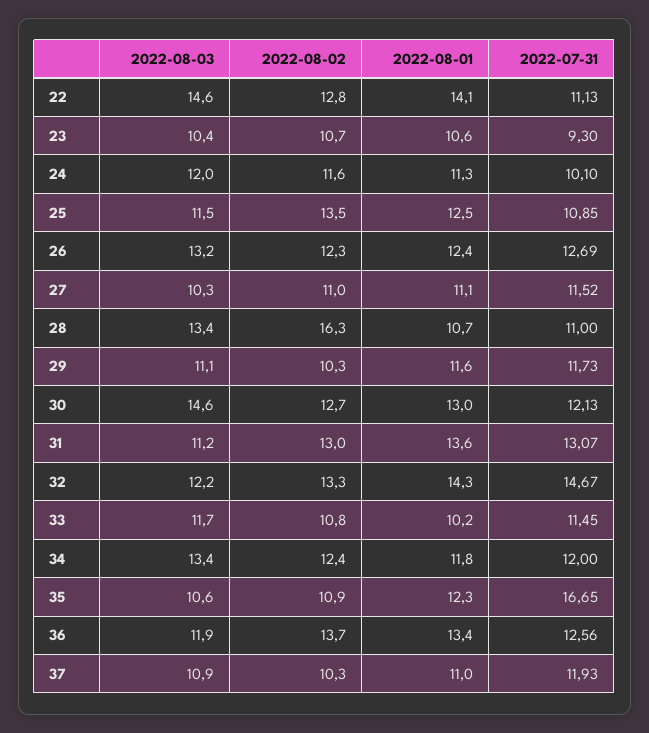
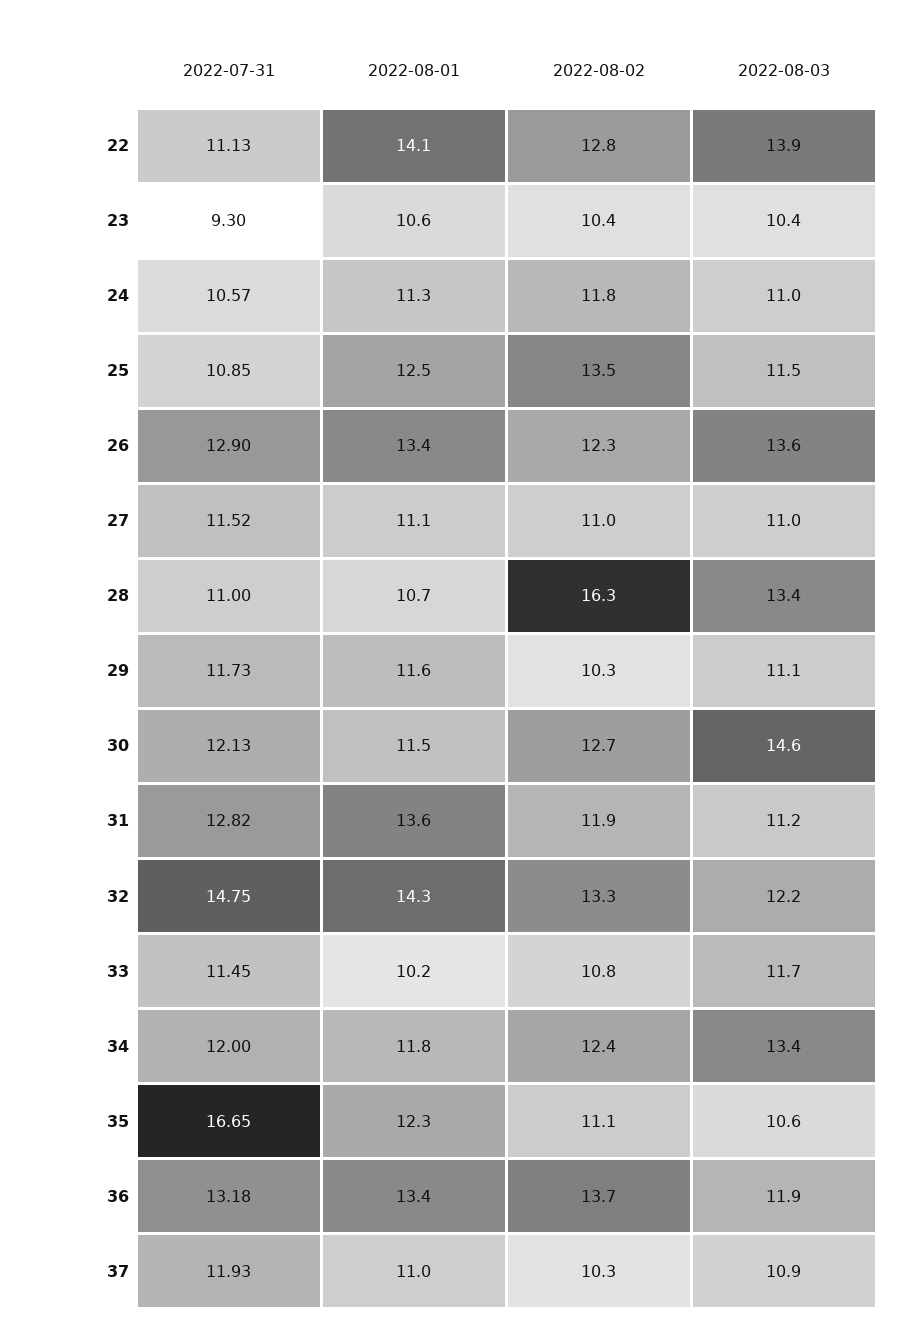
2022-08-03, 22: 14.6 -> 13.9
2022-08-02, 23: 10.7 -> 10.4
2022-08-03, 24: 12 -> 11
2022-08-02, 24: 11.6 -> 11.8
2022-07-31, 24: 10.1 -> 10.57
2022-08-03, 26: 13.2 -> 13.6
2022-08-01, 26: 12.4 -> 13.4
2022-07-31, 26: 12.69 -> 12.9
2022-08-03, 27: 10.3 -> 11
2022-08-01, 30: 13 -> 11.5
2022-08-02, 31: 13 -> 11.9
2022-07-31, 31: 13.07 -> 12.82
2022-07-31, 32: 14.67 -> 14.75
2022-08-02, 35: 10.9 -> 11.1
2022-07-31, 36: 12.56 -> 13.18

